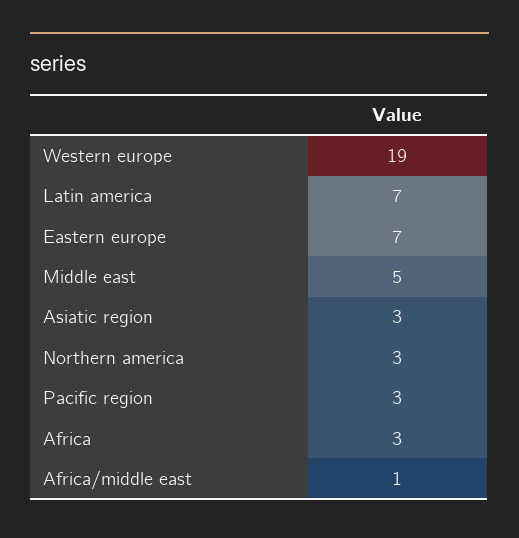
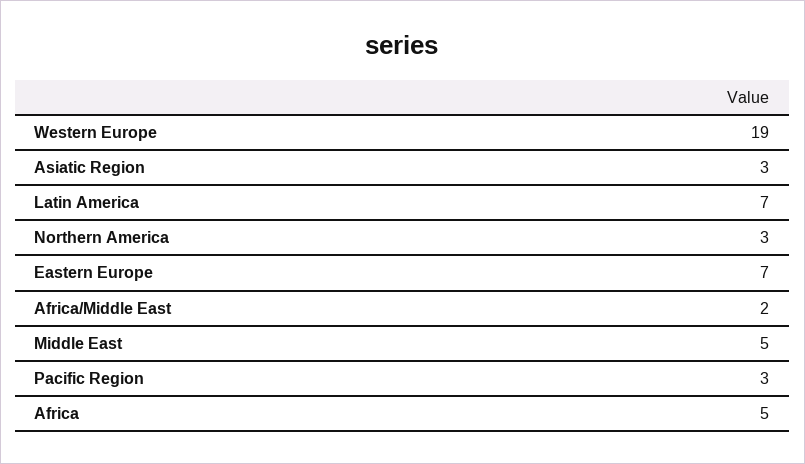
Africa: 3 -> 5
Africa/middle east: 1 -> 2

